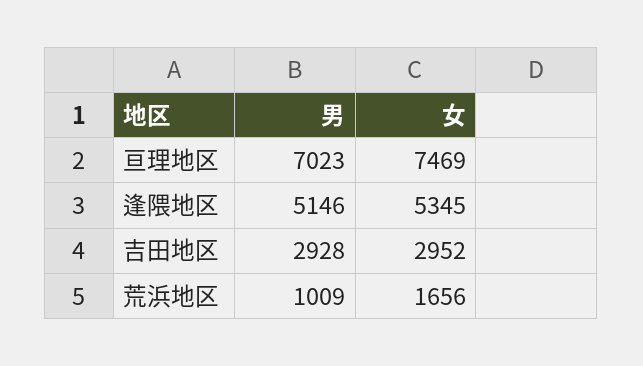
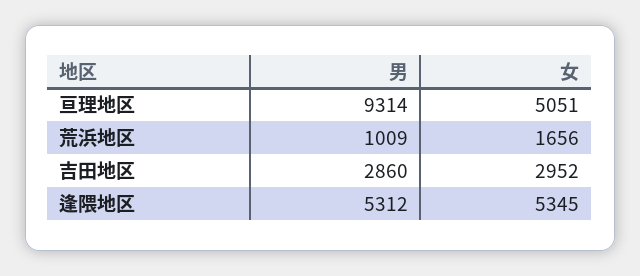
男, 亘理地区: 7023 -> 9314
女, 亘理地区: 7469 -> 5051
男, 逢隈地区: 5146 -> 5312
男, 吉田地区: 2928 -> 2860

